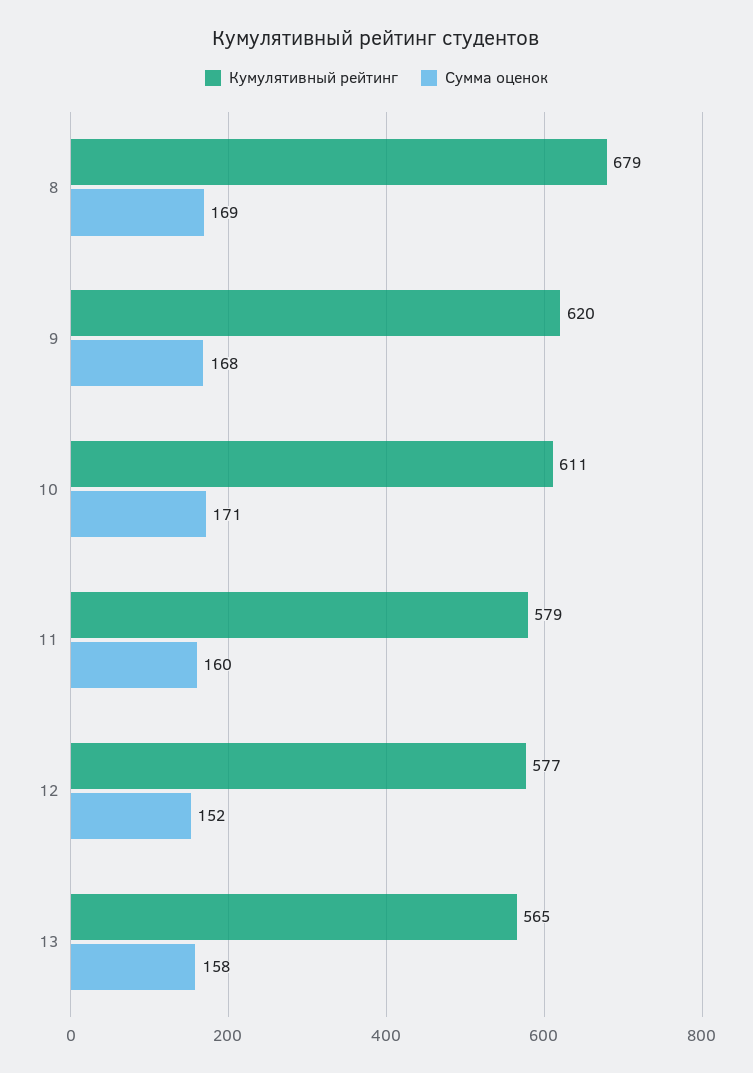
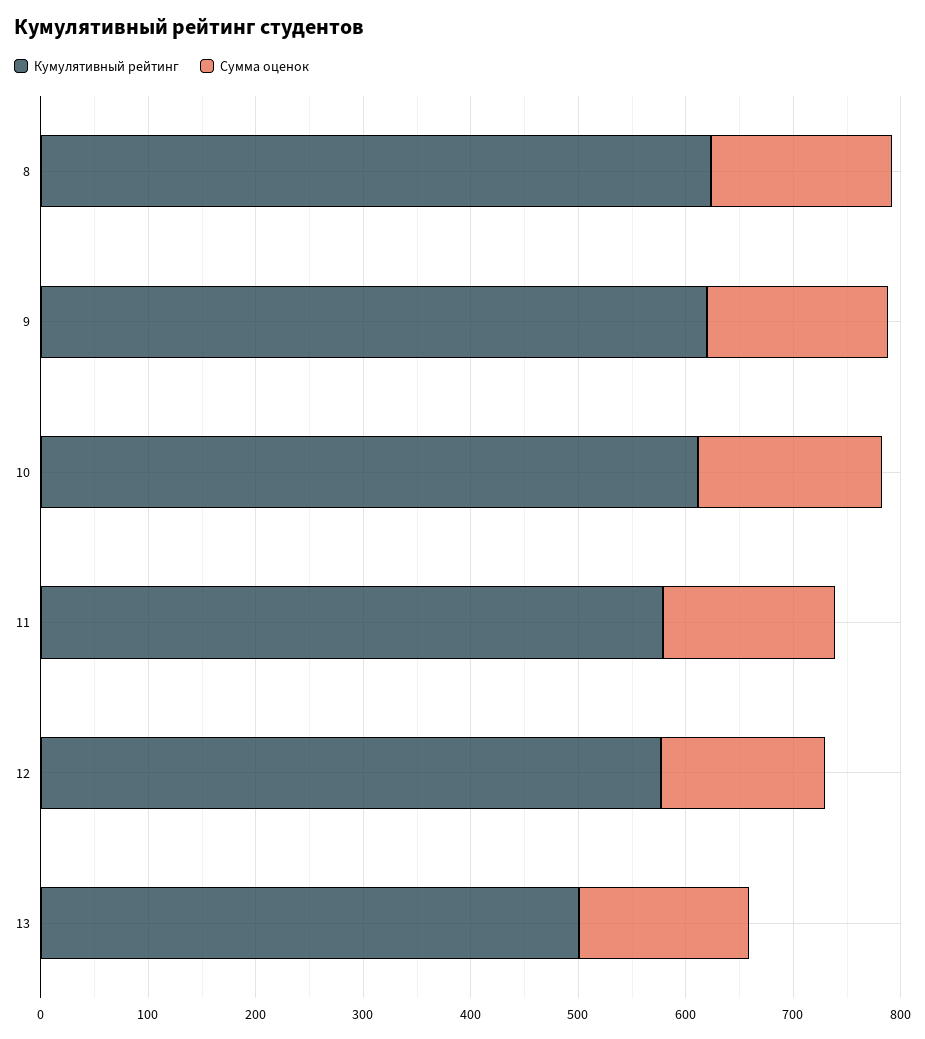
Кумулятивный рейтинг, 8: 679 -> 620
Кумулятивный рейтинг, 13: 565 -> 500

